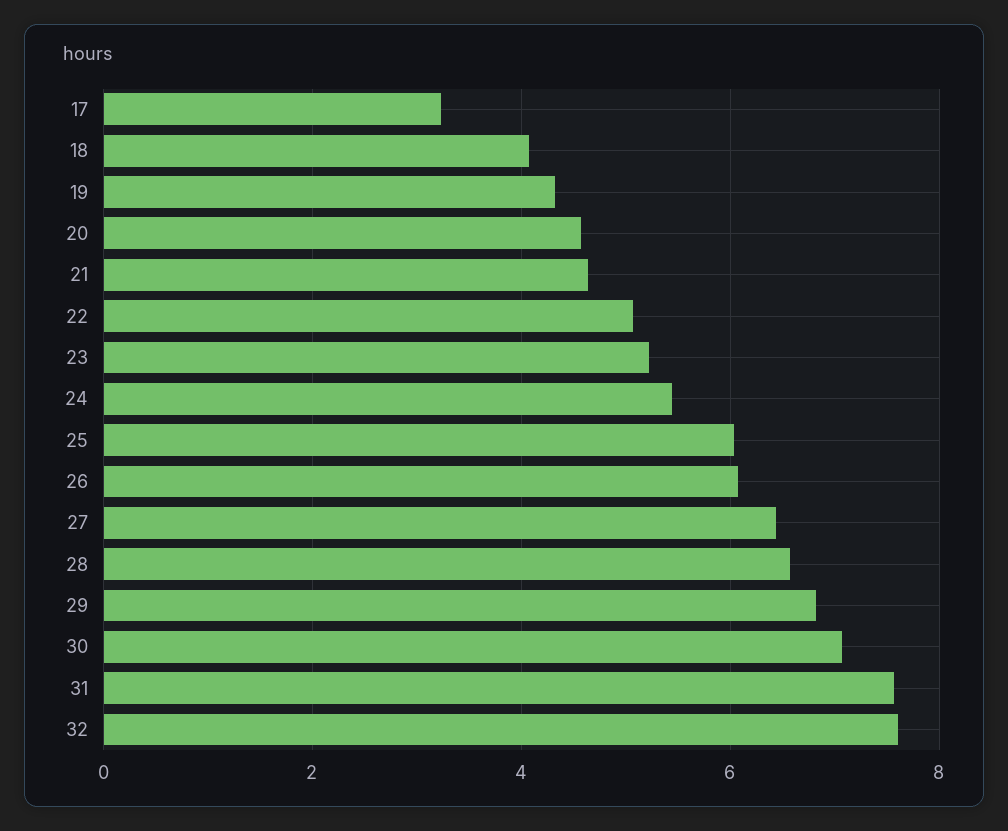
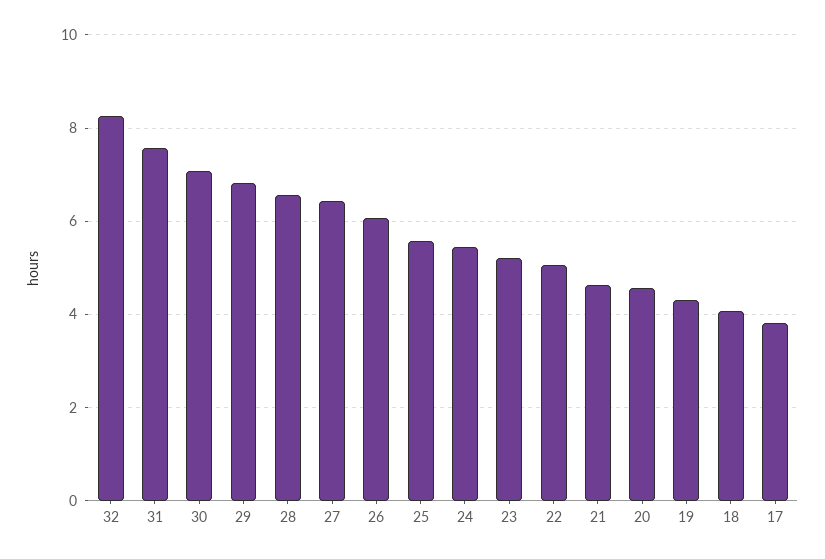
17: 3.2 -> 3.8
25: 6 -> 5.6
32: 7.6 -> 8.2

